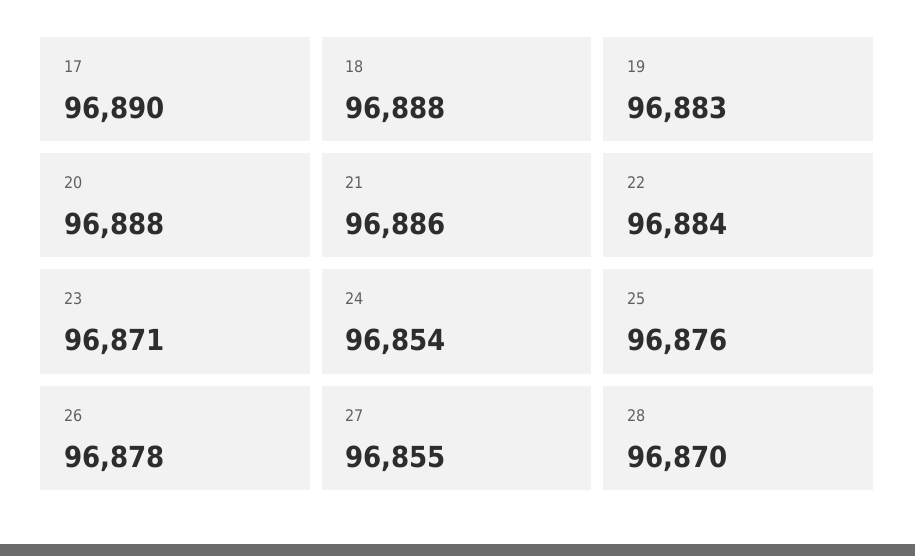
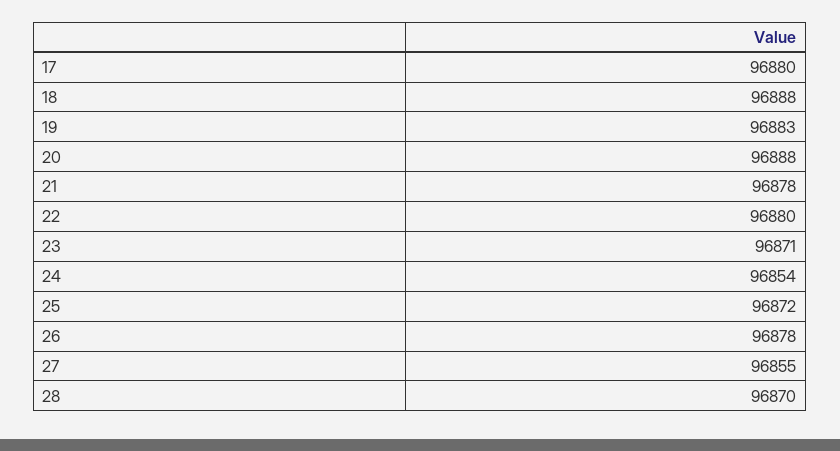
17: 96890 -> 96880
21: 96886 -> 96878
22: 96884 -> 96880
25: 96876 -> 96872

